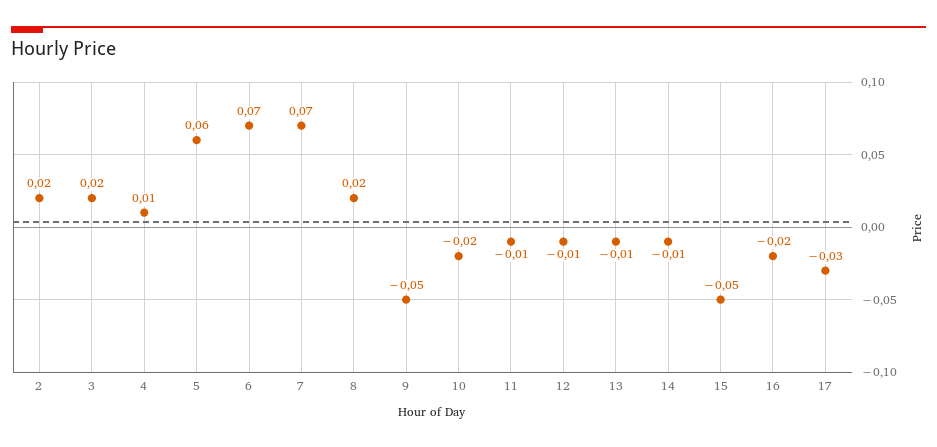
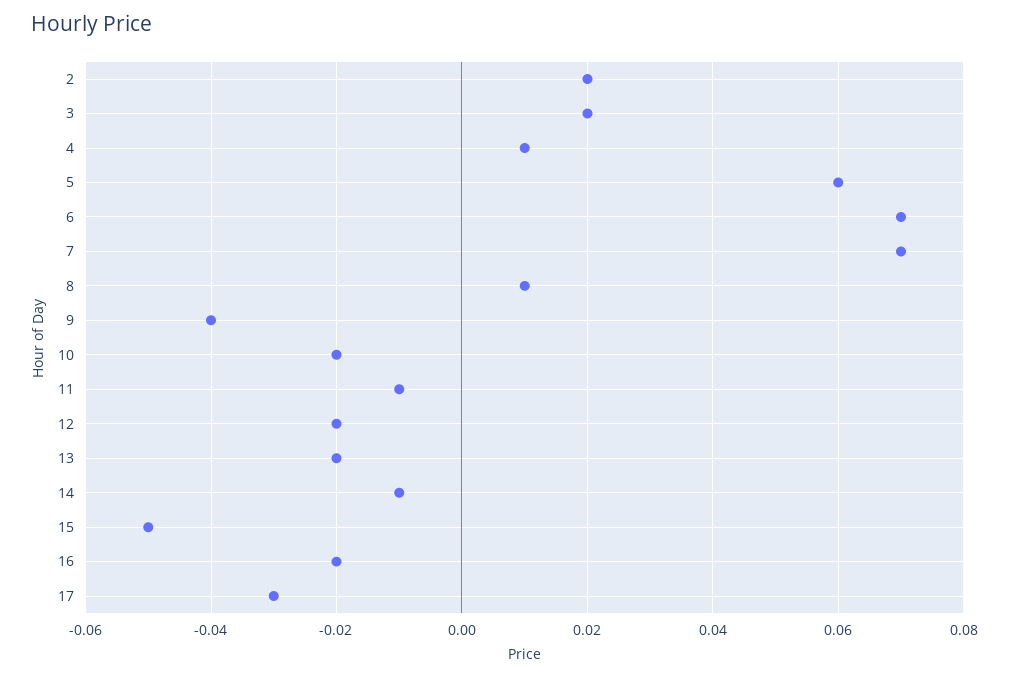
8: 0.02 -> 0.01
9: -0.05 -> -0.04
12: -0.01 -> -0.02
13: -0.01 -> -0.02

